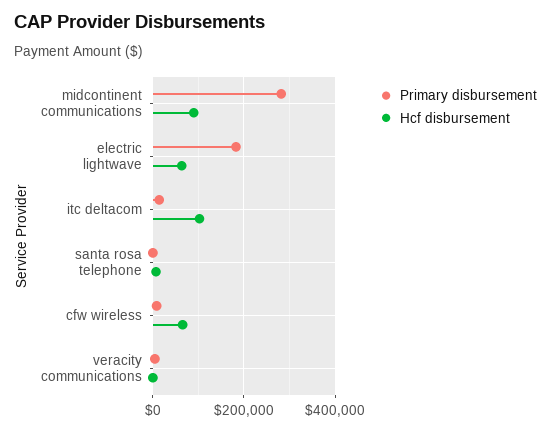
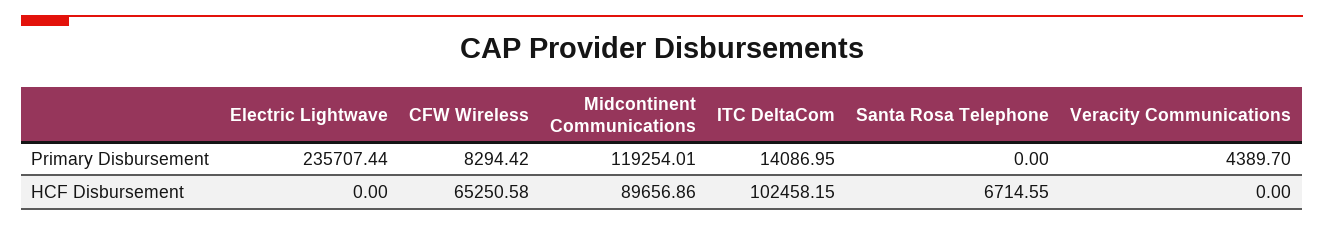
Primary disbursement, midcontinent communications: 280000 -> 119254.01
Primary disbursement, electric lightwave: 180000 -> 235707.44
Hcf disbursement, electric lightwave: 60000 -> 0

